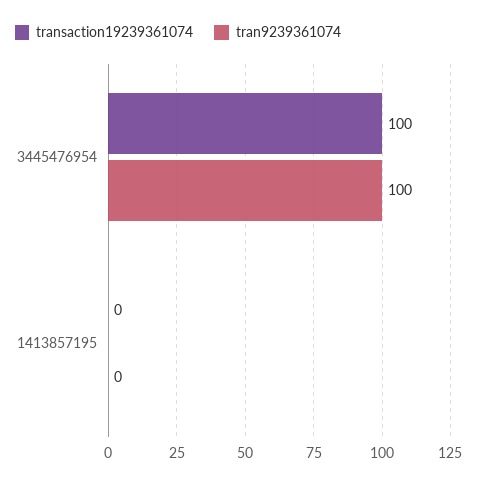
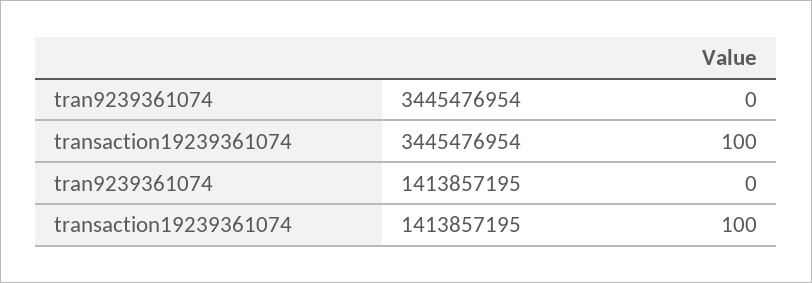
tran9239361074, 3445476954: 100 -> 0
transaction19239361074, 1413857195: 0 -> 100

